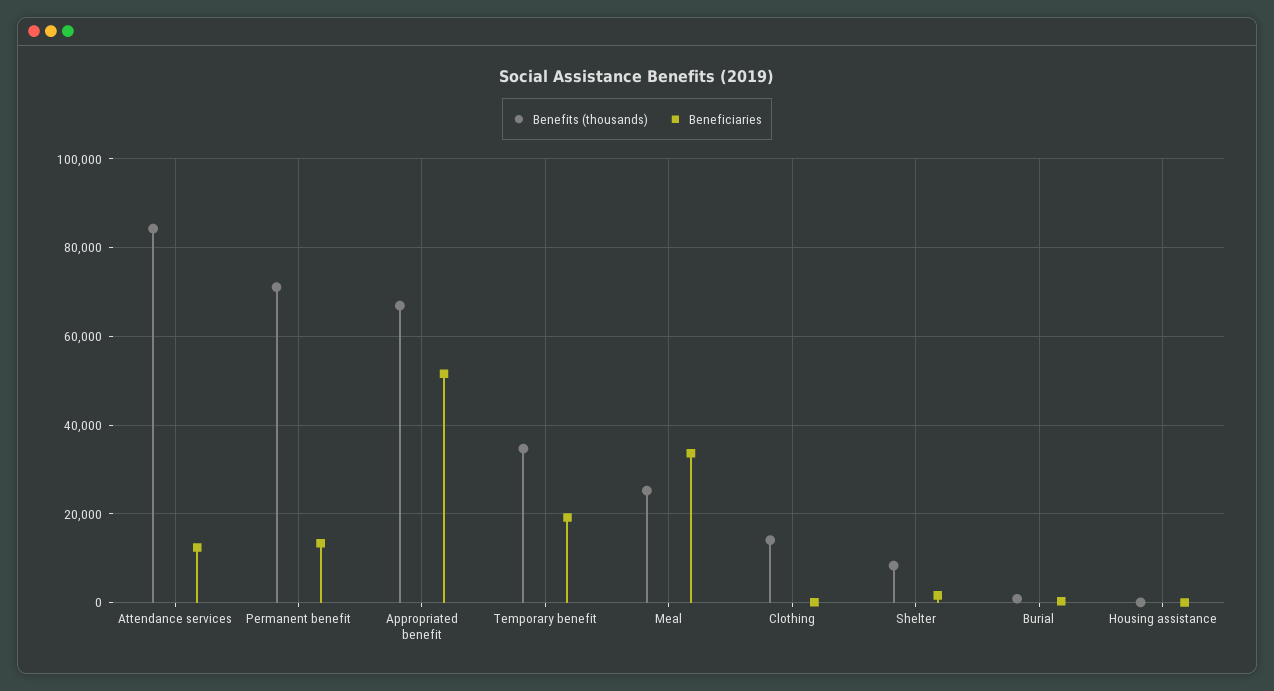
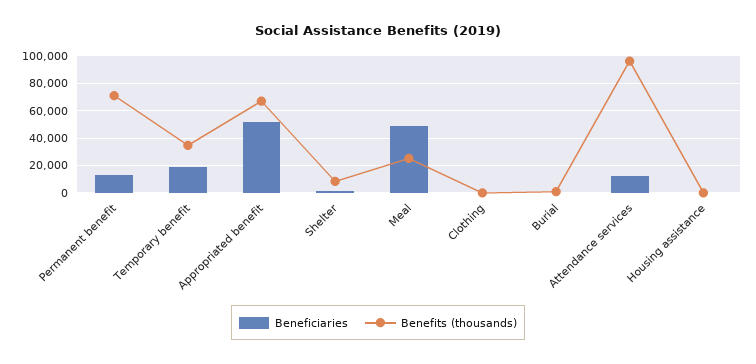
Benefits (thousands), Attendance services: 84000 -> 95000
Beneficiaries, Meal: 34000 -> 50000
Benefits (thousands), Clothing: 14000 -> 0

